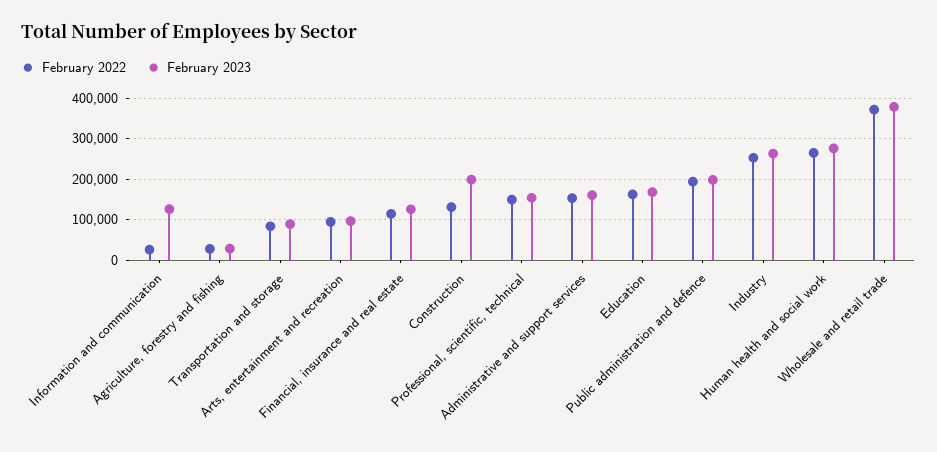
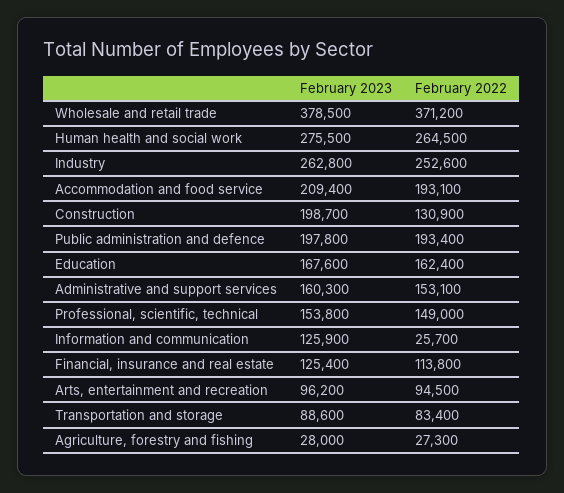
February 2023, Accommodation and food service: none -> 209400
February 2022, Accommodation and food service: none -> 193100

